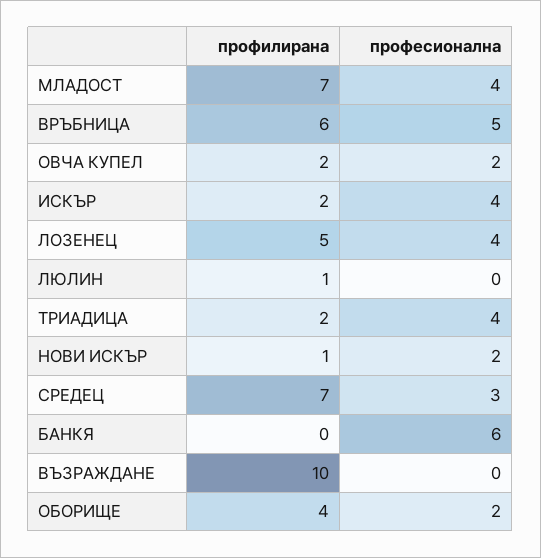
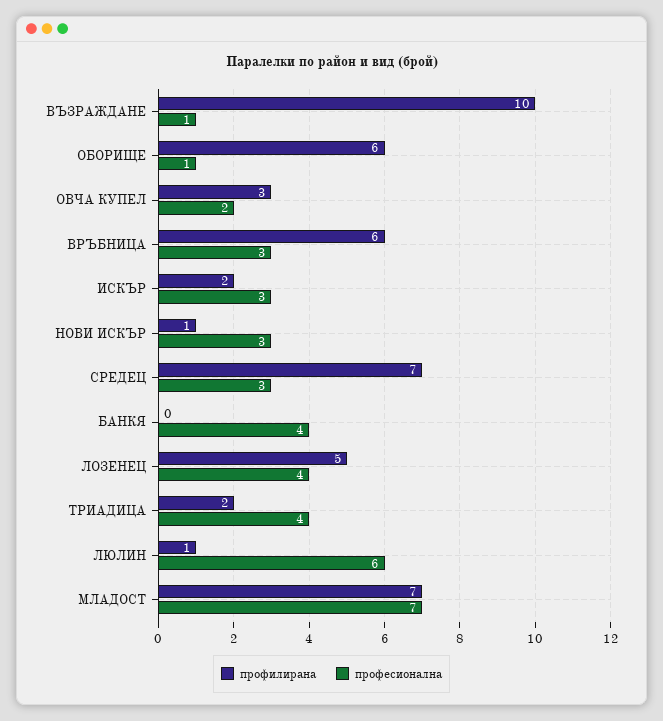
професионална, МЛАДОСТ: 4 -> 7
професионална, ВРЪБНИЦА: 5 -> 3
профилирана, ОВЧА КУПЕЛ: 2 -> 3
професионална, ИСКЪР: 4 -> 3
професионална, ЛЮЛИН: 0 -> 6
професионална, НОВИ ИСКЪР: 2 -> 3
професионална, БАНКЯ: 6 -> 4
професионална, ВЪЗРАЖДАНЕ: 0 -> 1
профилирана, ОБОРИЩЕ: 4 -> 6
професионална, ОБОРИЩЕ: 2 -> 1

